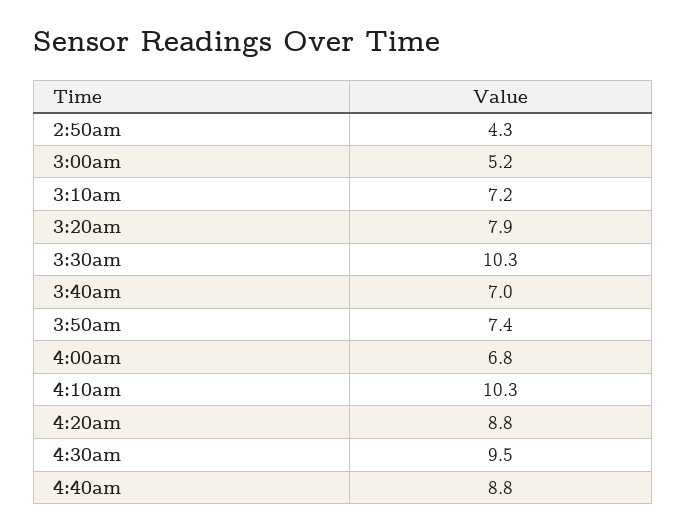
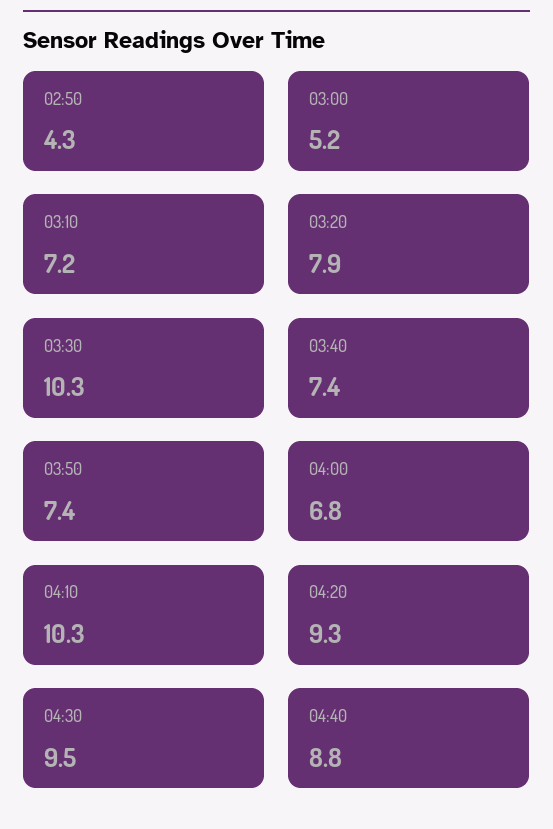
3:40am: 7 -> 7.4
4:20am: 8.8 -> 9.3

